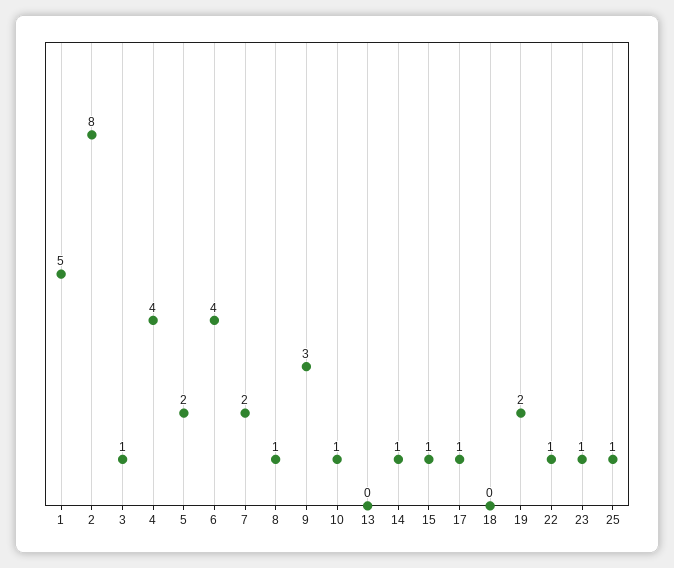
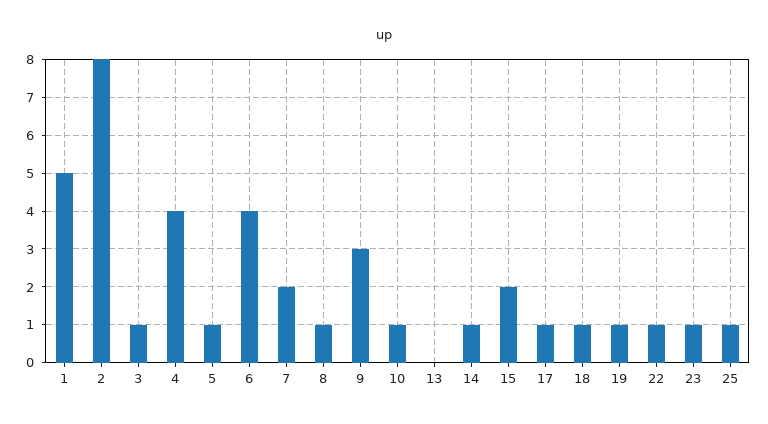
5: 2 -> 1
15: 1 -> 2
18: 0 -> 1
19: 2 -> 1

